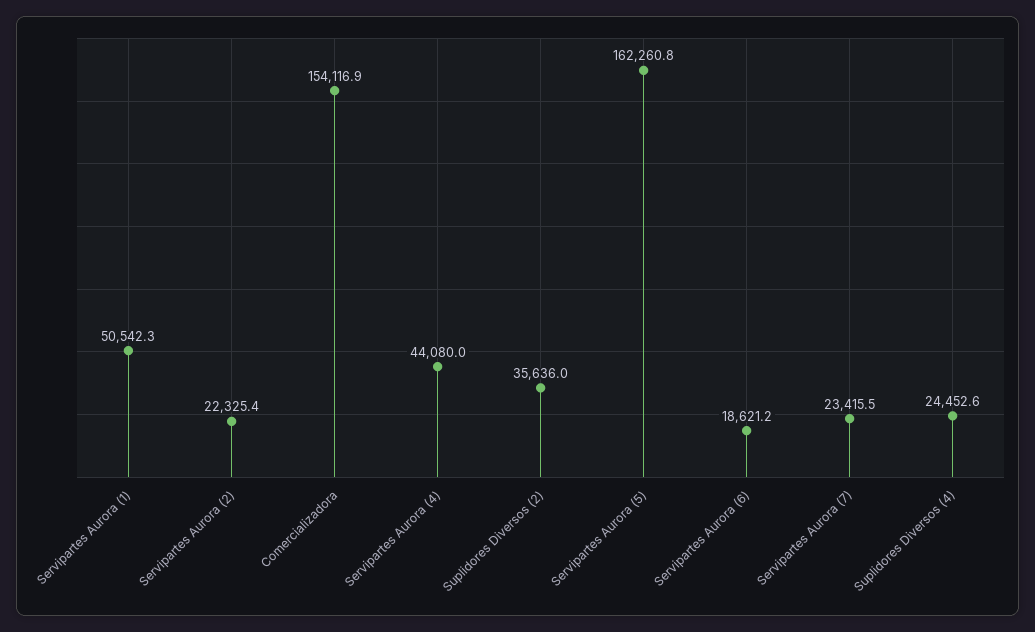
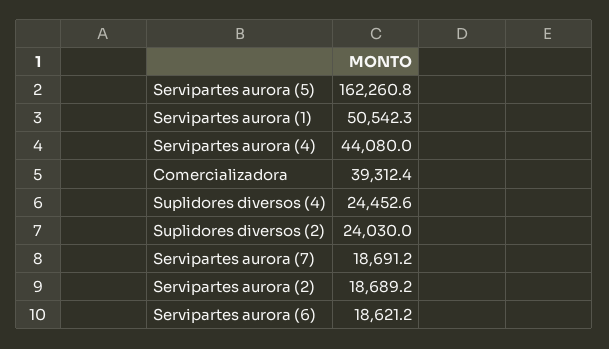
Servipartes Aurora (2): 22325.4 -> 18689.2
Comercializadora: 154116.9 -> 39312.4
Suplidores Diversos (2): 35636 -> 24030
Servipartes Aurora (7): 23415.5 -> 18691.2

